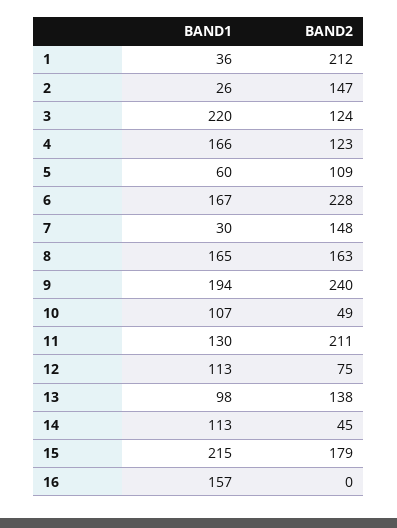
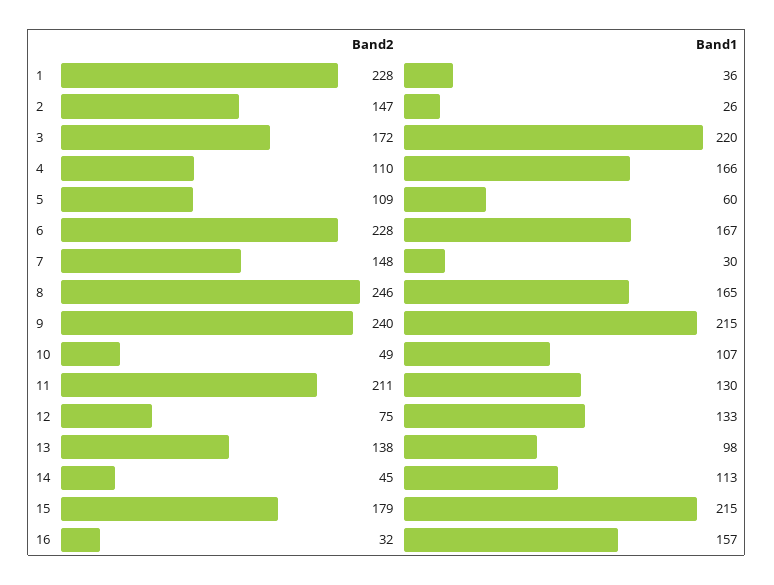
BAND2, 1: 212 -> 228
BAND2, 3: 124 -> 172
BAND2, 4: 123 -> 110
BAND2, 8: 163 -> 246
BAND1, 9: 194 -> 215
BAND1, 12: 113 -> 133
BAND2, 16: 0 -> 32

